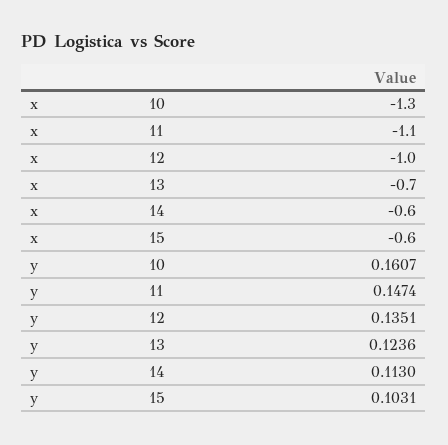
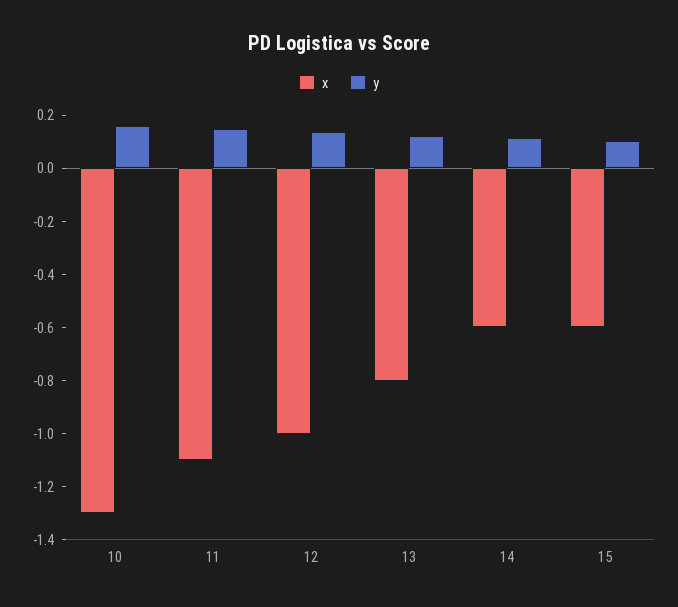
x, 13: -0.7 -> -0.8

